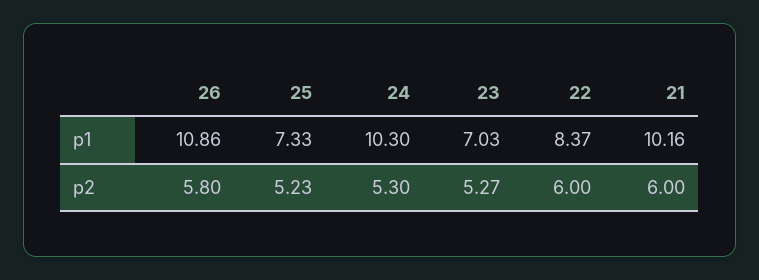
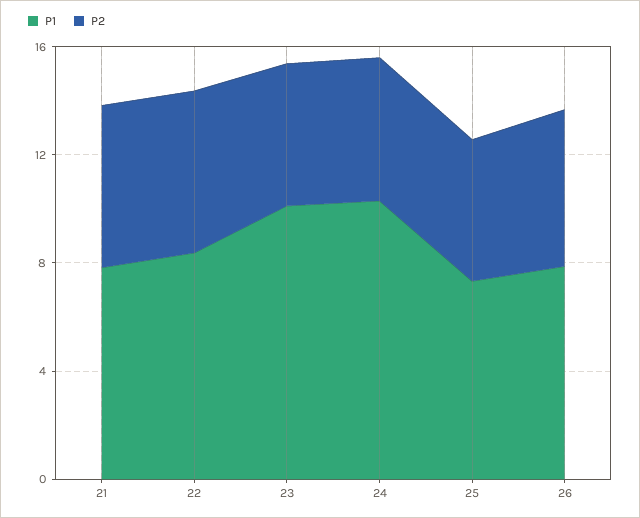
p1, 26: 10.86 -> 8
p1, 23: 7.03 -> 10
p1, 21: 10.16 -> 8

